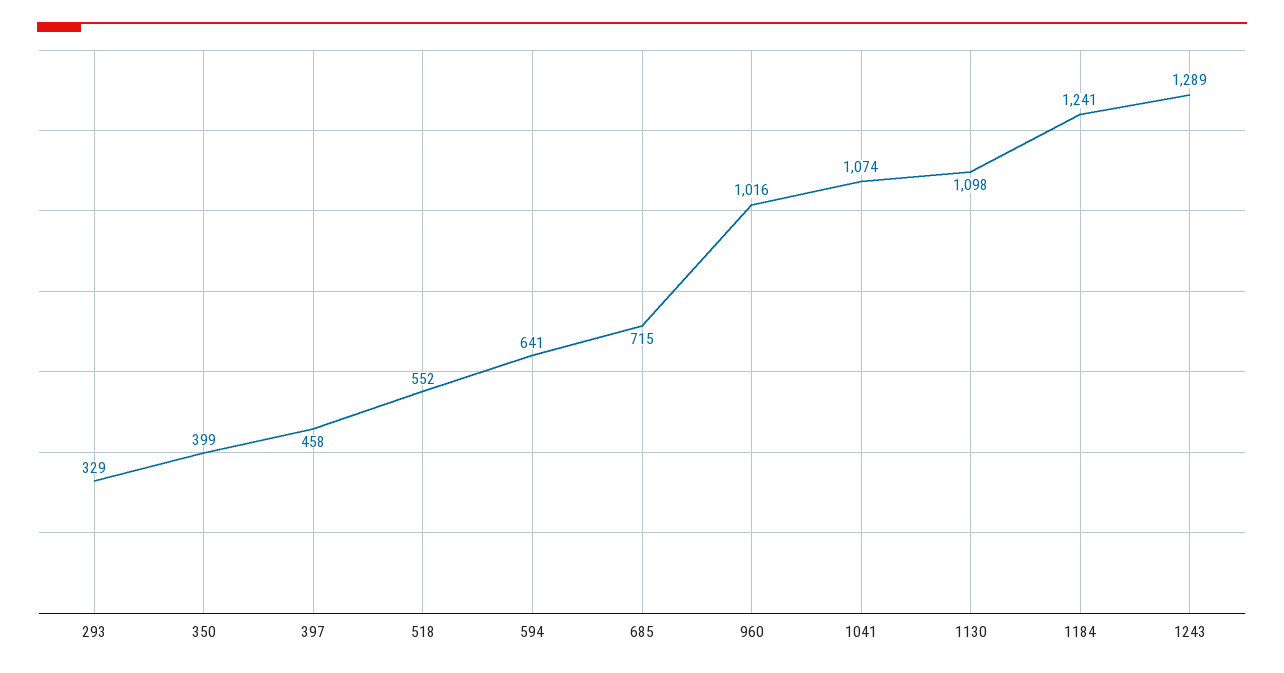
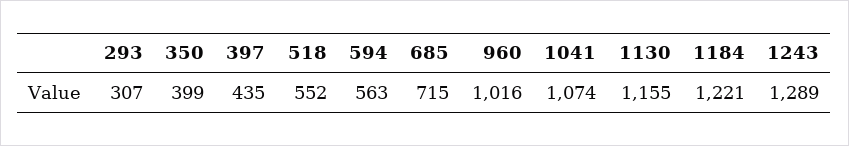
293: 329 -> 307
397: 458 -> 435
594: 641 -> 563
1130: 1098 -> 1155
1184: 1241 -> 1221

